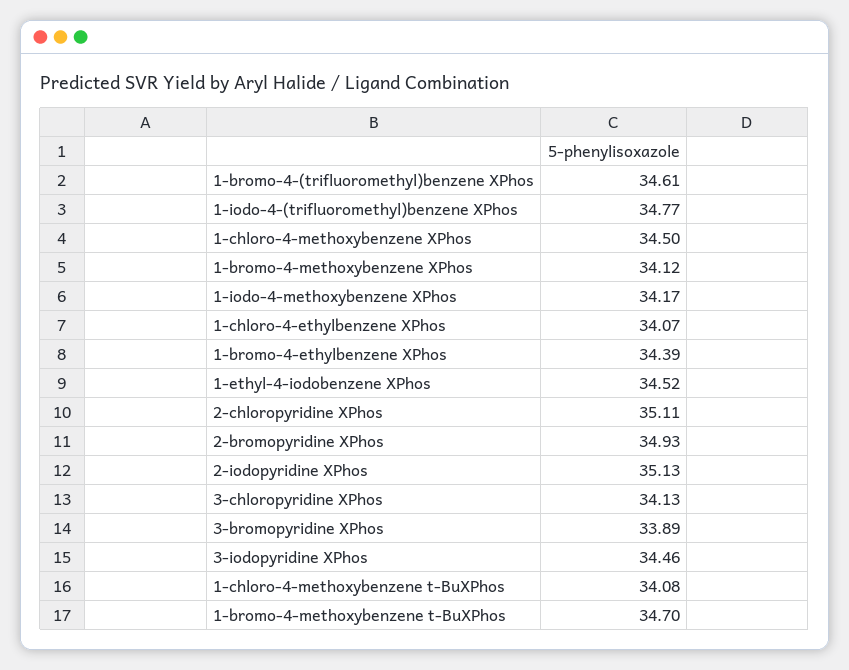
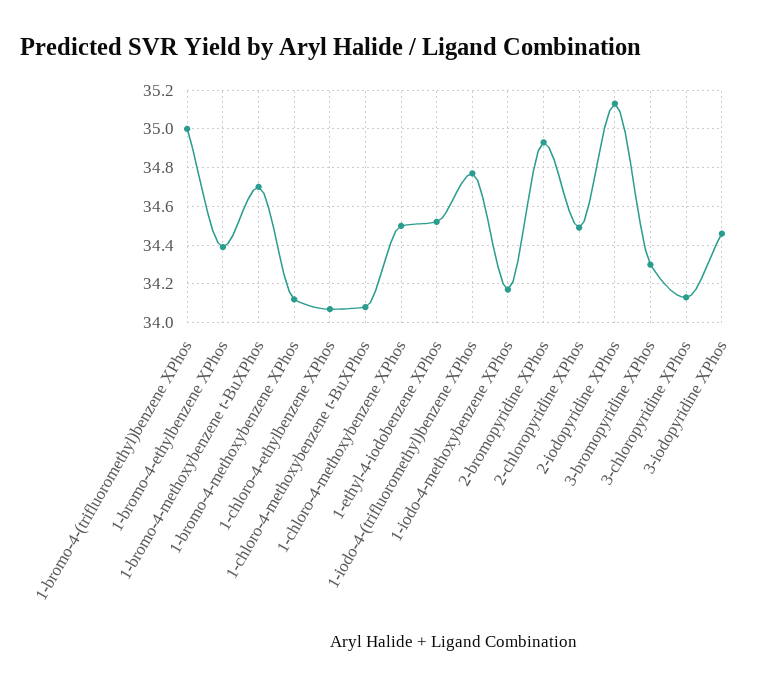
1-bromo-4-(trifluoromethyl)benzene XPhos: 34.61 -> 35
2-chloropyridine XPhos: 35.11 -> 34.5
3-bromopyridine XPhos: 33.89 -> 34.3

